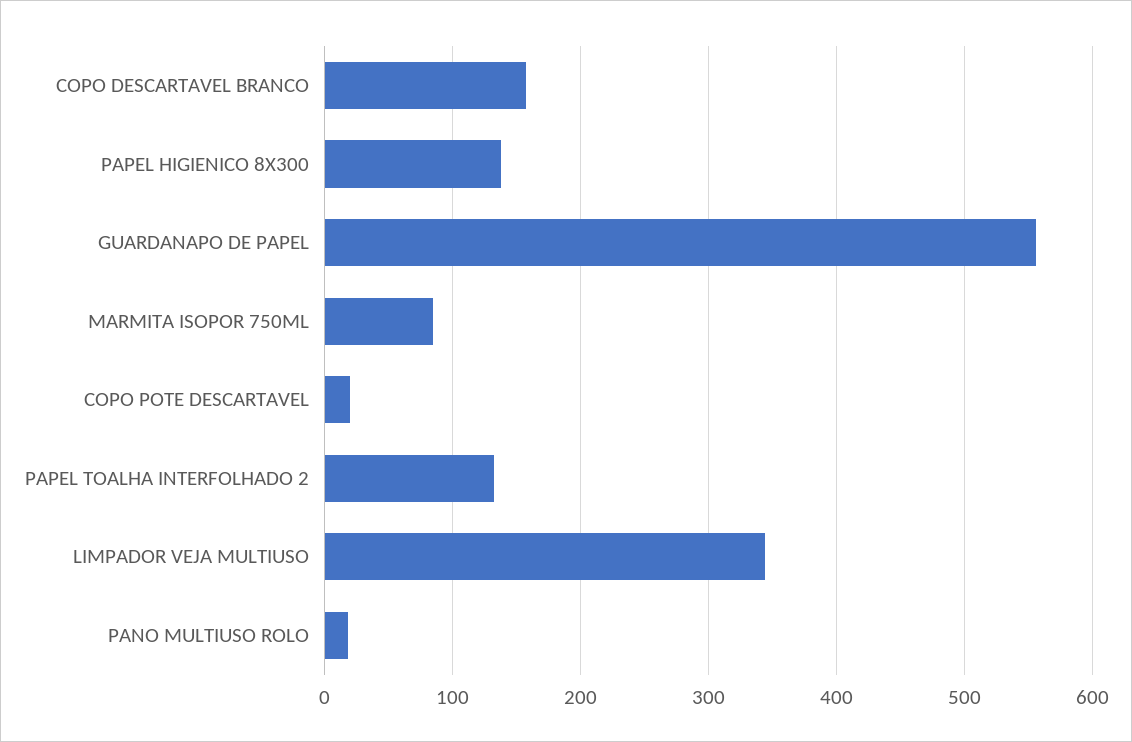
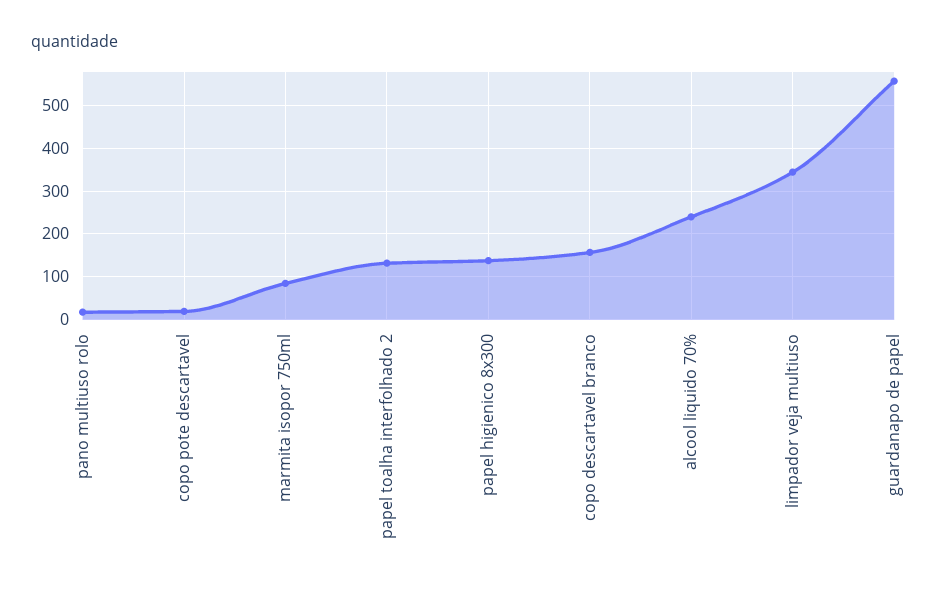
alcool liquido 70%: none -> 240

